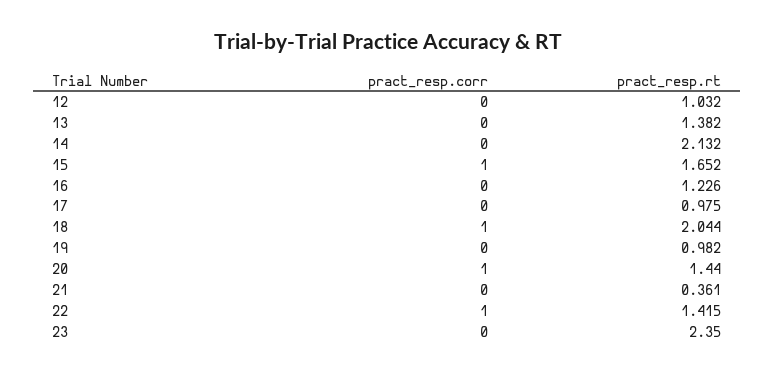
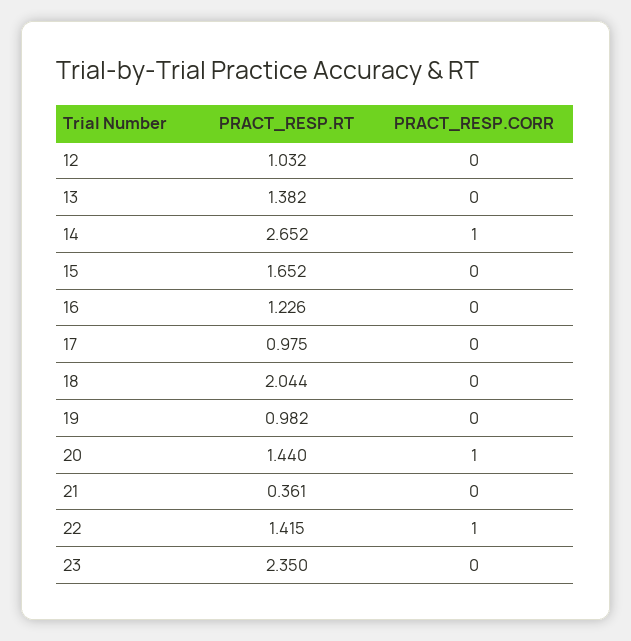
pract_resp.corr, 14: 0 -> 1
pract_resp.rt, 14: 2.132 -> 2.652
pract_resp.corr, 15: 1 -> 0
pract_resp.corr, 18: 1 -> 0

